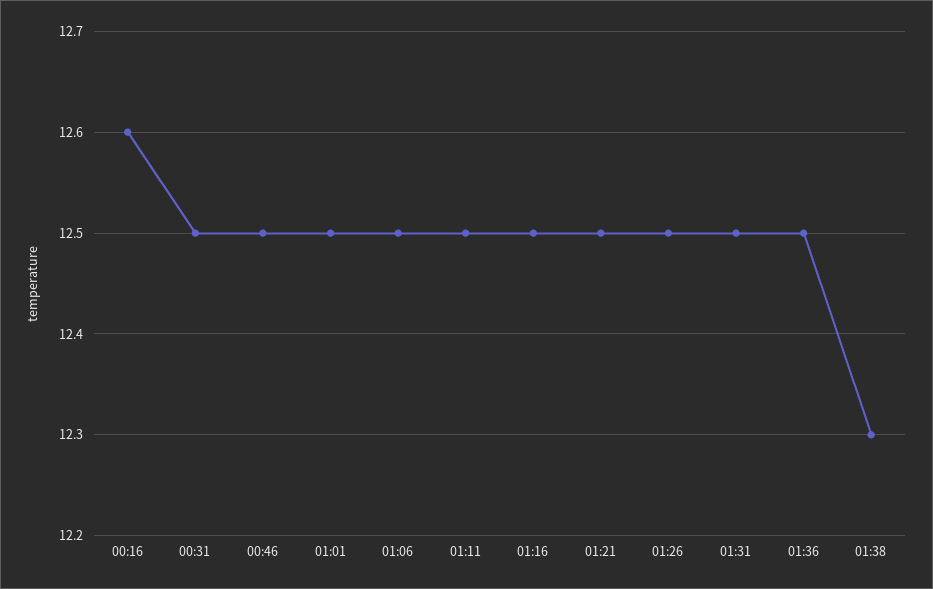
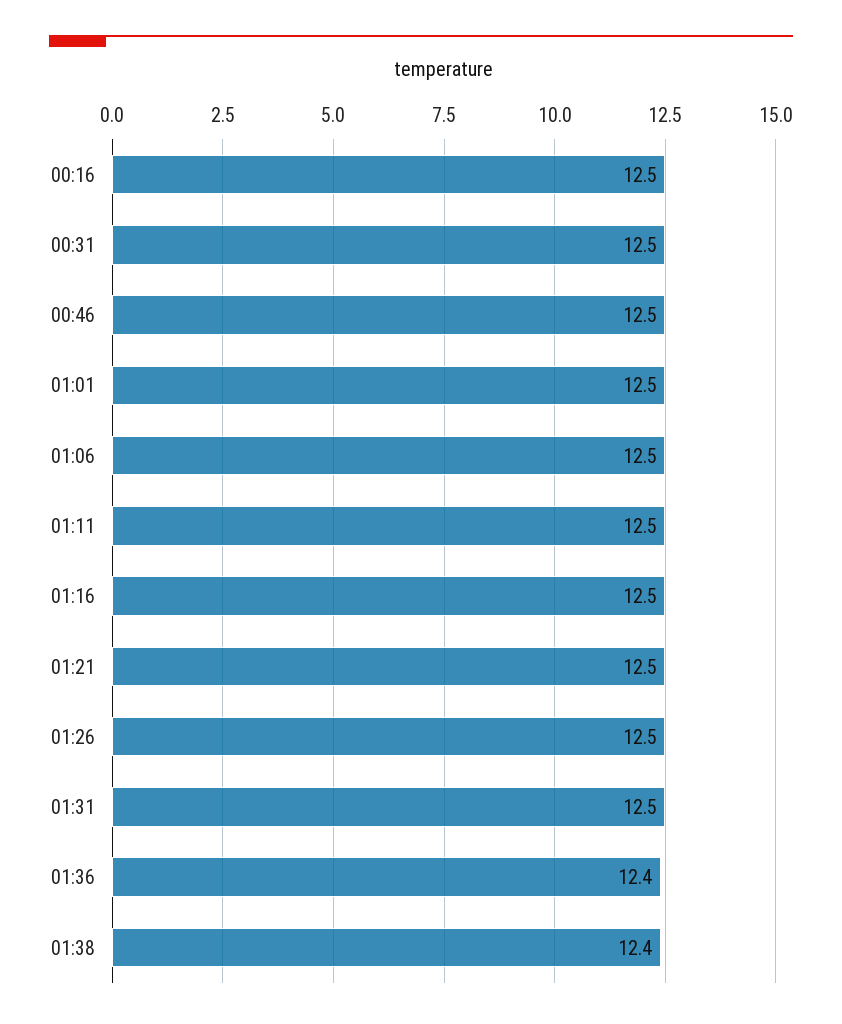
00:16: 12.6 -> 12.5
01:36: 12.5 -> 12.4
01:38: 12.3 -> 12.4

